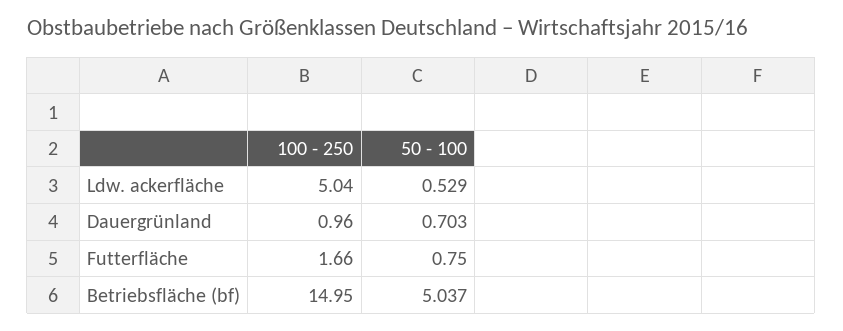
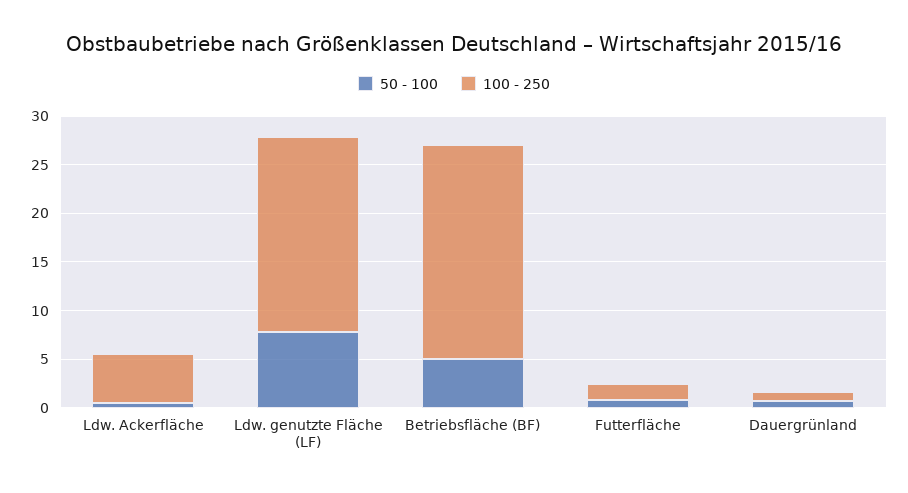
100 - 250, Betriebsfläche (bf): 14.95 -> 22
50 - 100, Ldw. genutzte Fläche (LF): none -> 8
100 - 250, Ldw. genutzte Fläche (LF): none -> 20

